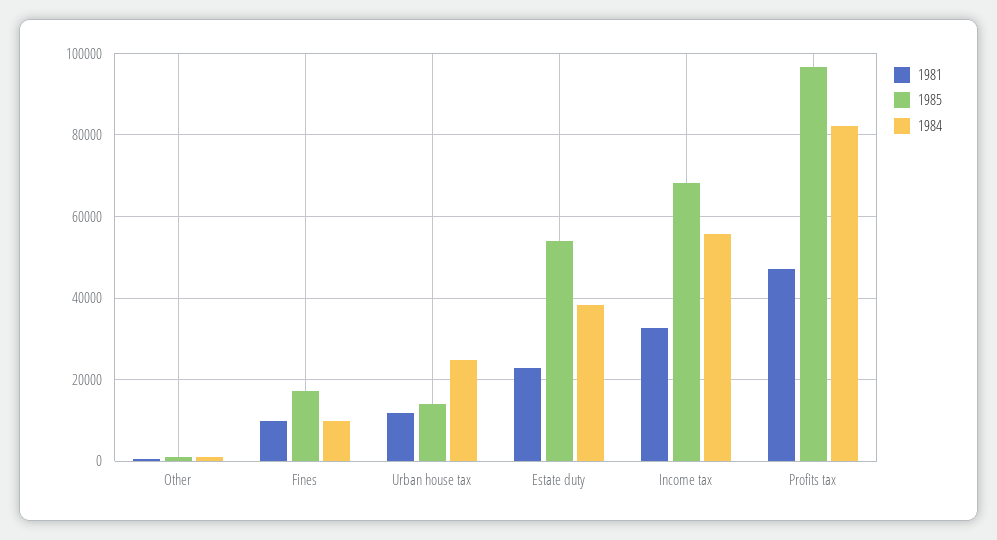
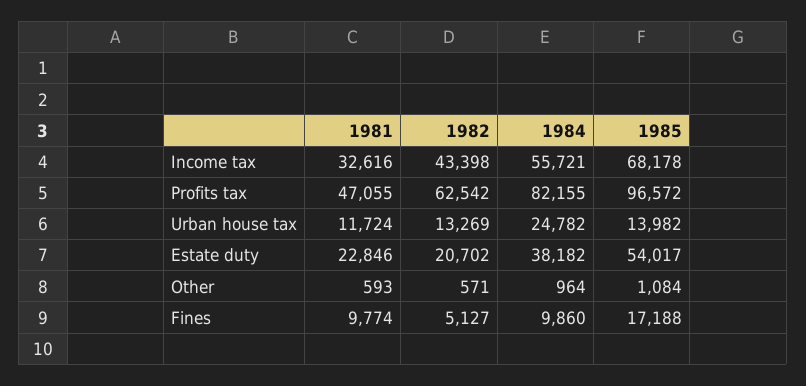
1982, Income tax: none -> 43398
1982, Profits tax: none -> 62542
1982, Urban house tax: none -> 13269
1982, Estate duty: none -> 20702
1982, Other: none -> 571
1982, Fines: none -> 5127

